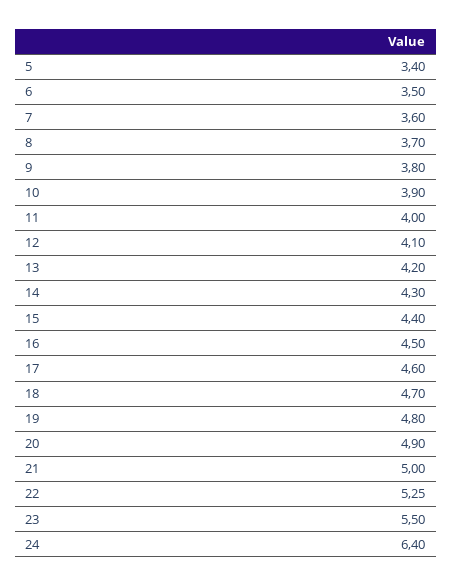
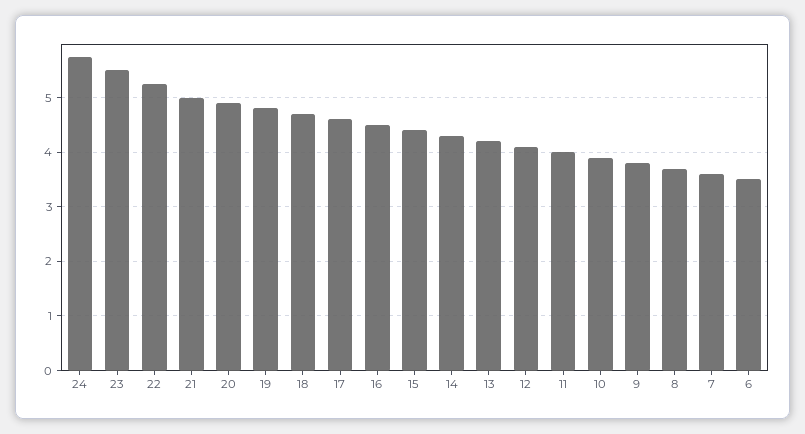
5: 3.4 -> none
24: 6.4 -> 5.8

